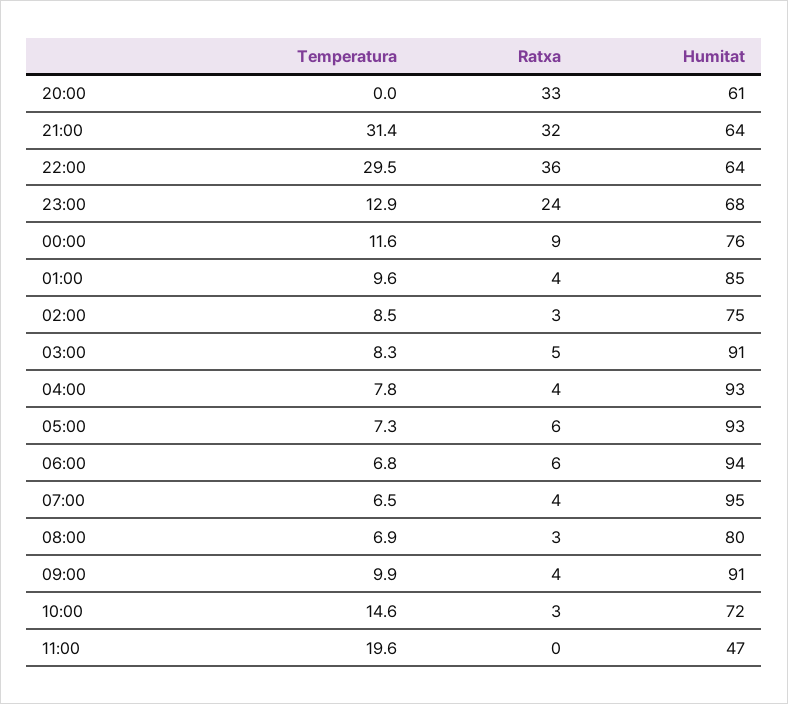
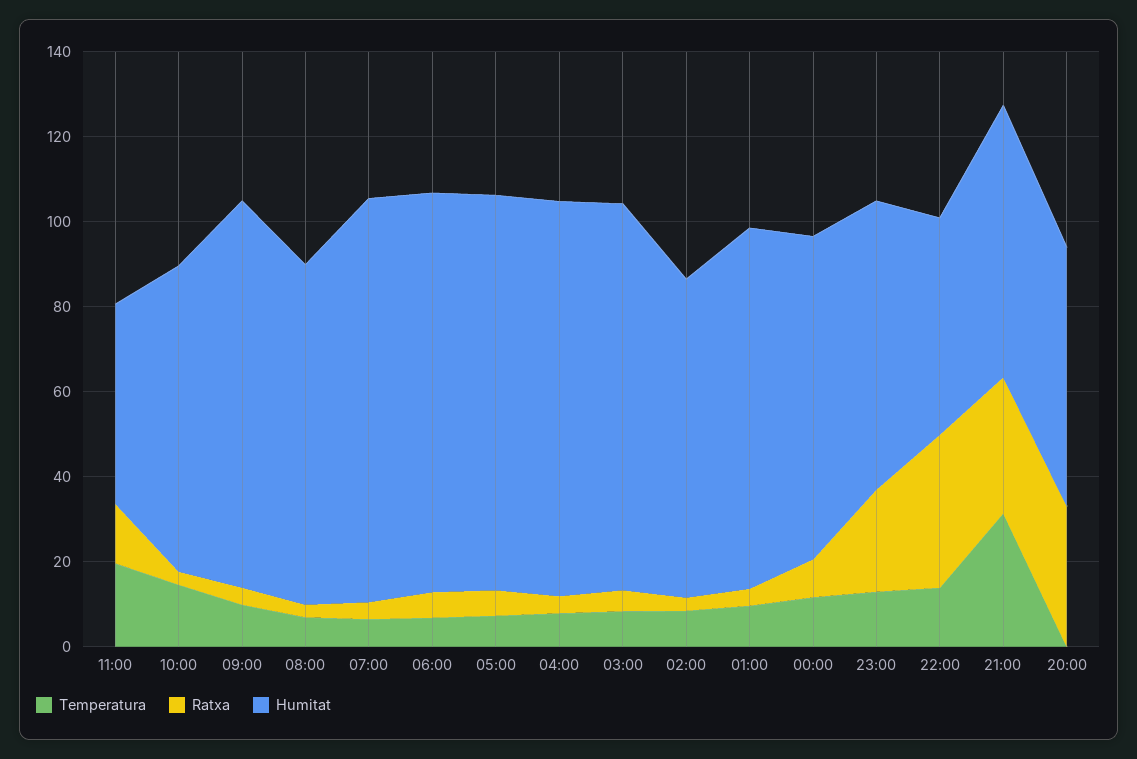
Temperatura, 22:00: 29.5 -> 15
Humitat, 22:00: 64 -> 50
Ratxa, 11:00: 0 -> 15

